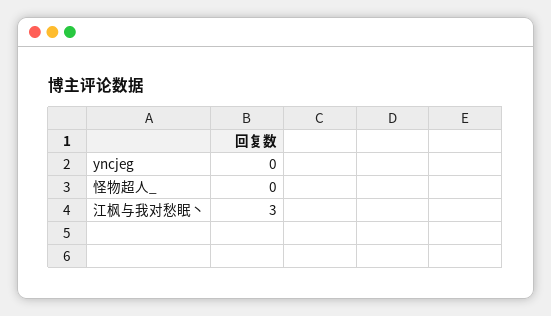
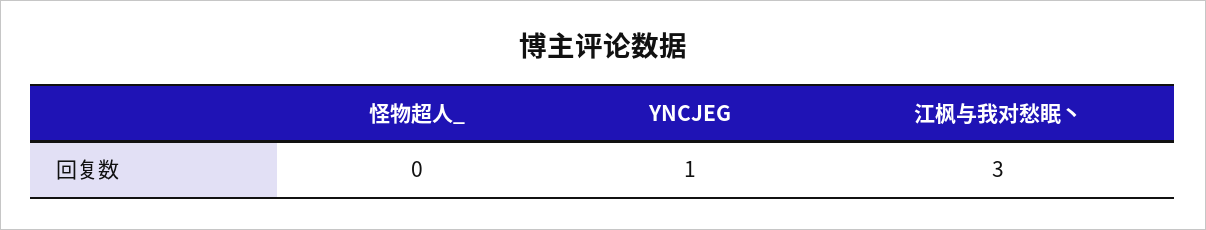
yncjeg: 0 -> 1

